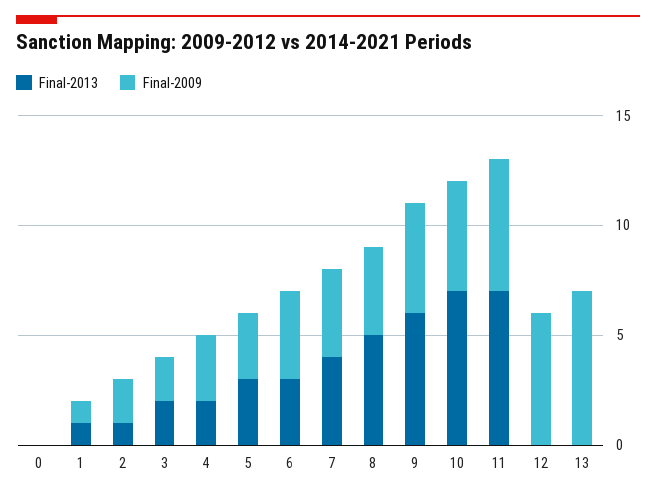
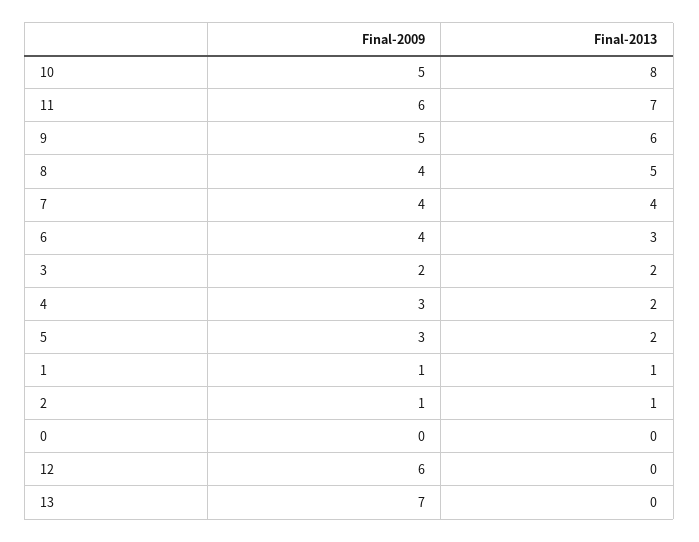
Final-2009, 2: 2 -> 1
Final-2013, 5: 3 -> 2
Final-2013, 10: 7 -> 8

